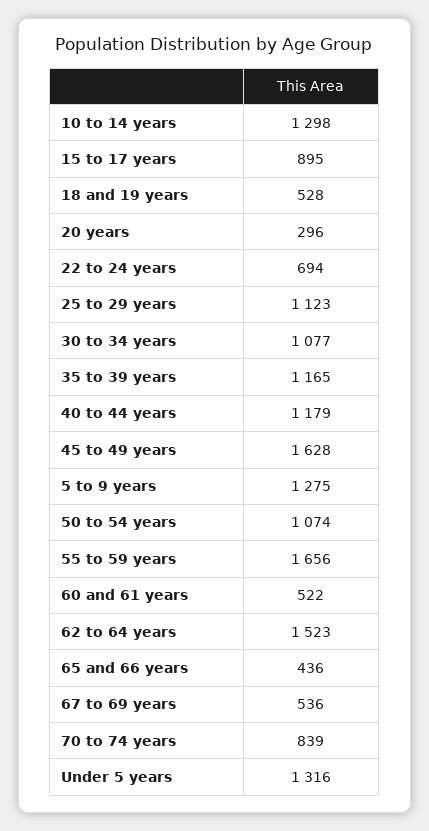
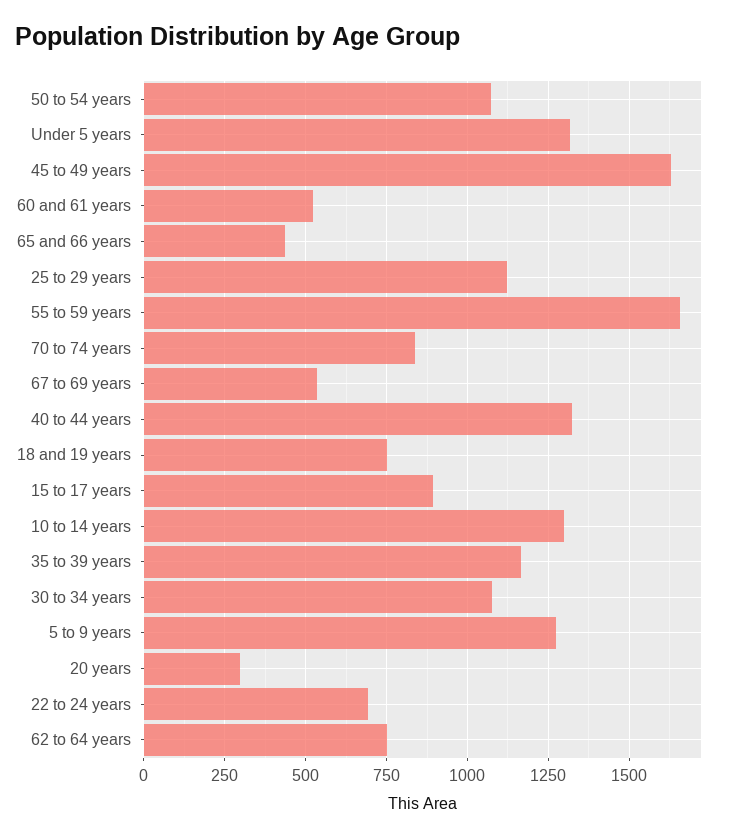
18 and 19 years: 528 -> 750
40 to 44 years: 1179 -> 1325
62 to 64 years: 1523 -> 750

